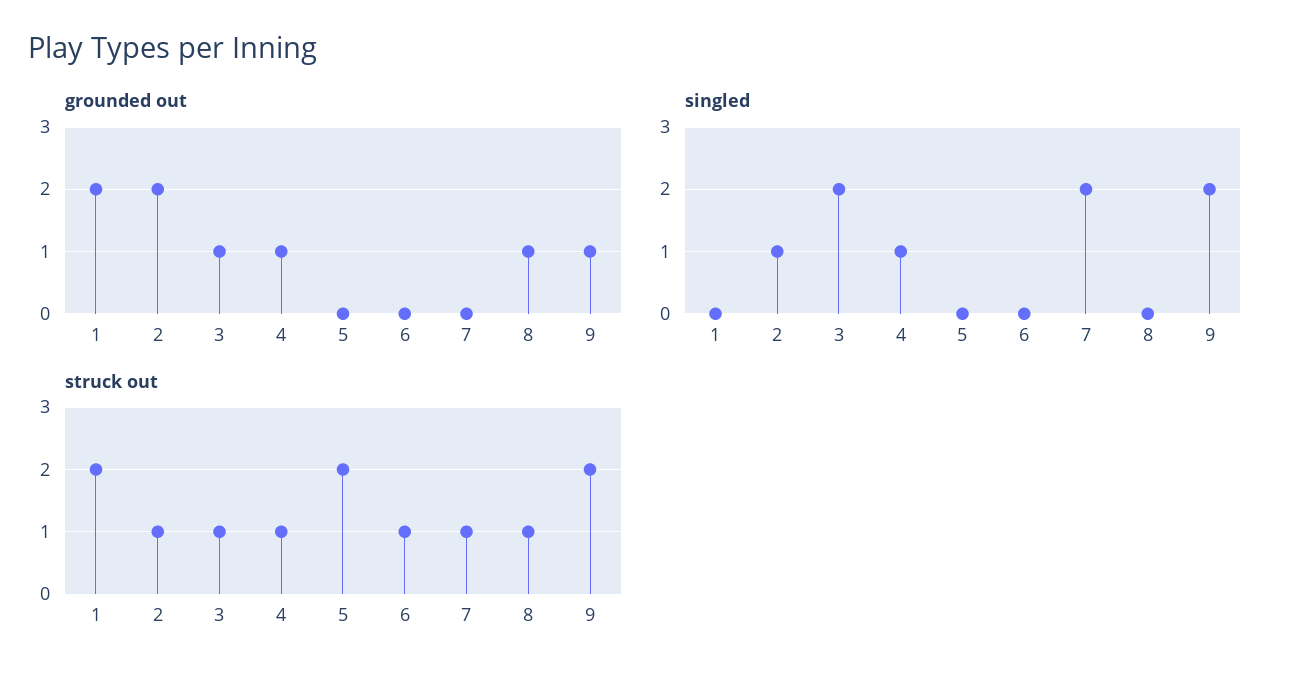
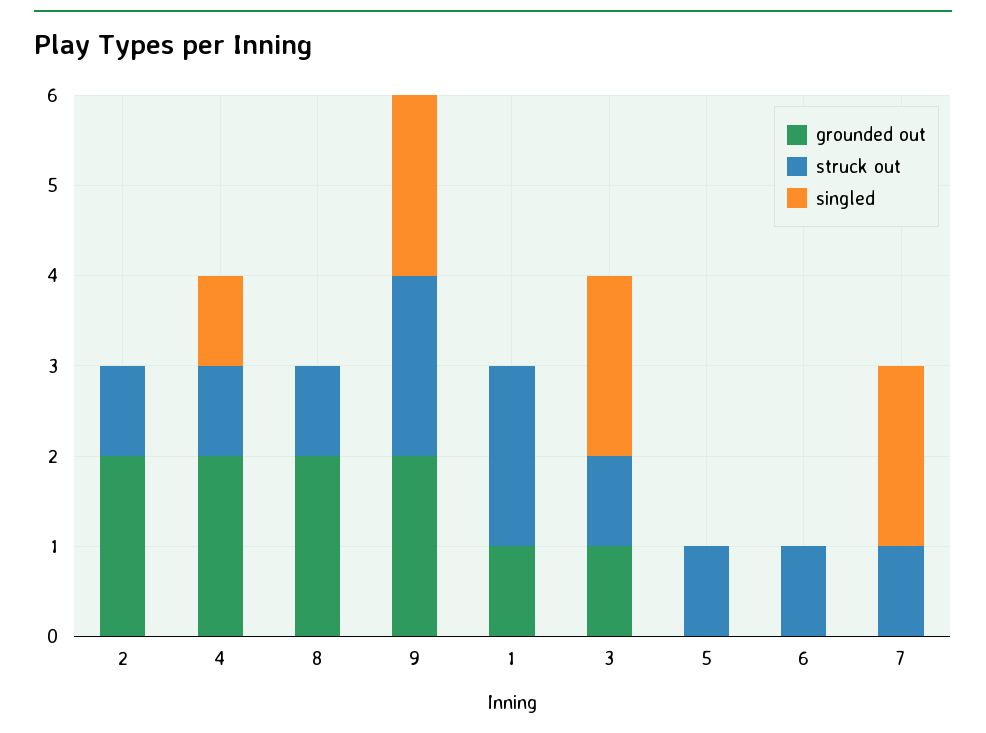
grounded out, 1: 2 -> 1
grounded out, 4: 1 -> 2
grounded out, 8: 1 -> 2
grounded out, 9: 1 -> 2
singled, 2: 1 -> 0
struck out, 5: 2 -> 1

